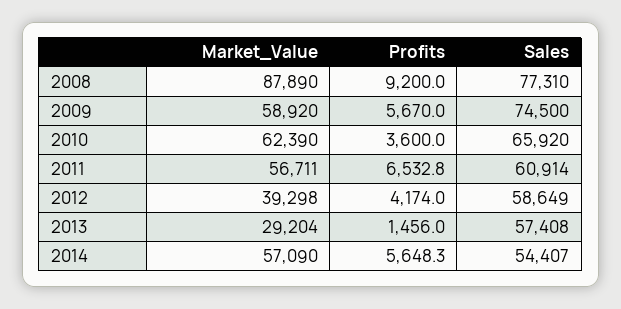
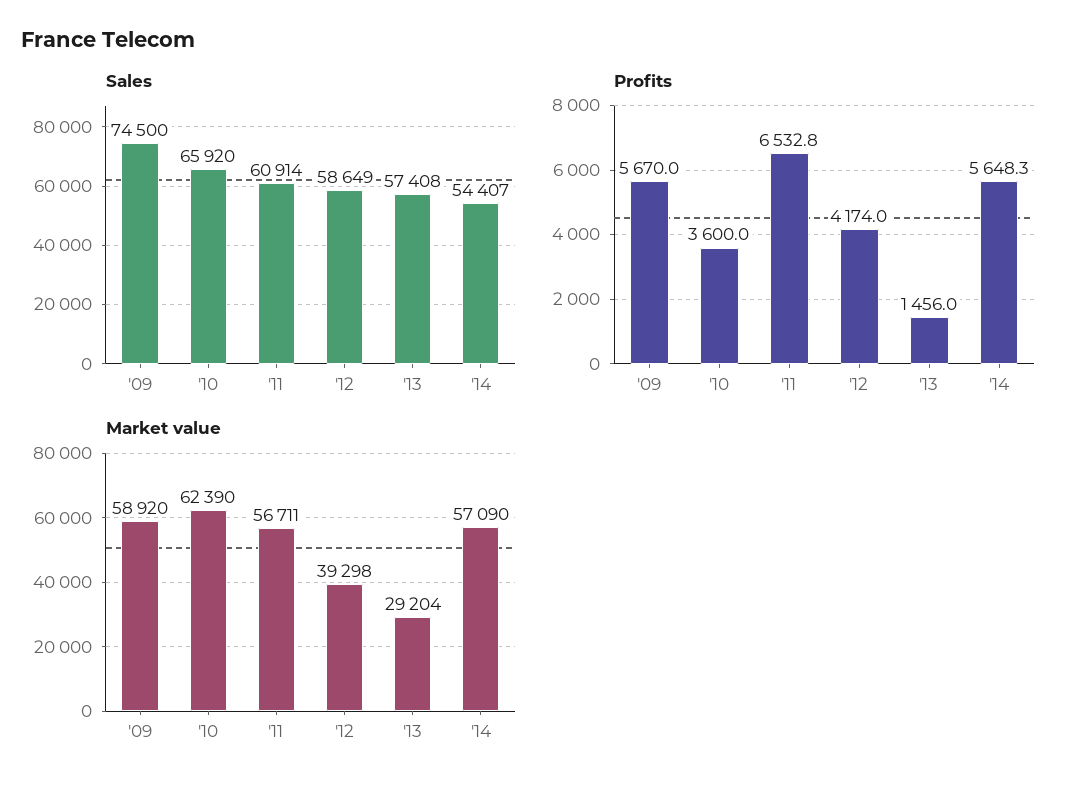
Market_Value, 2008: 87890 -> none
Profits, 2008: 9200 -> none
Sales, 2008: 77310 -> none

